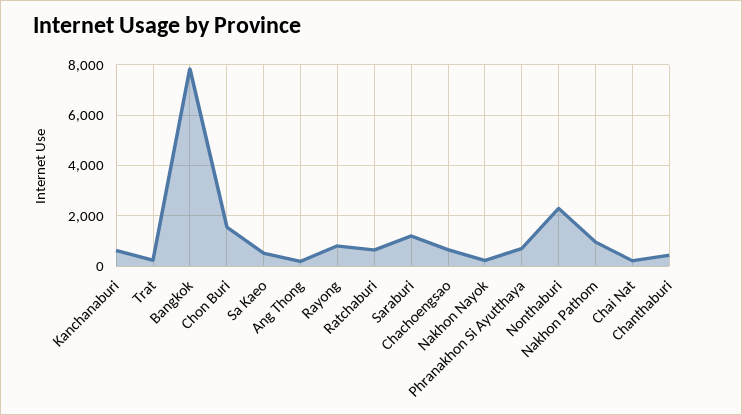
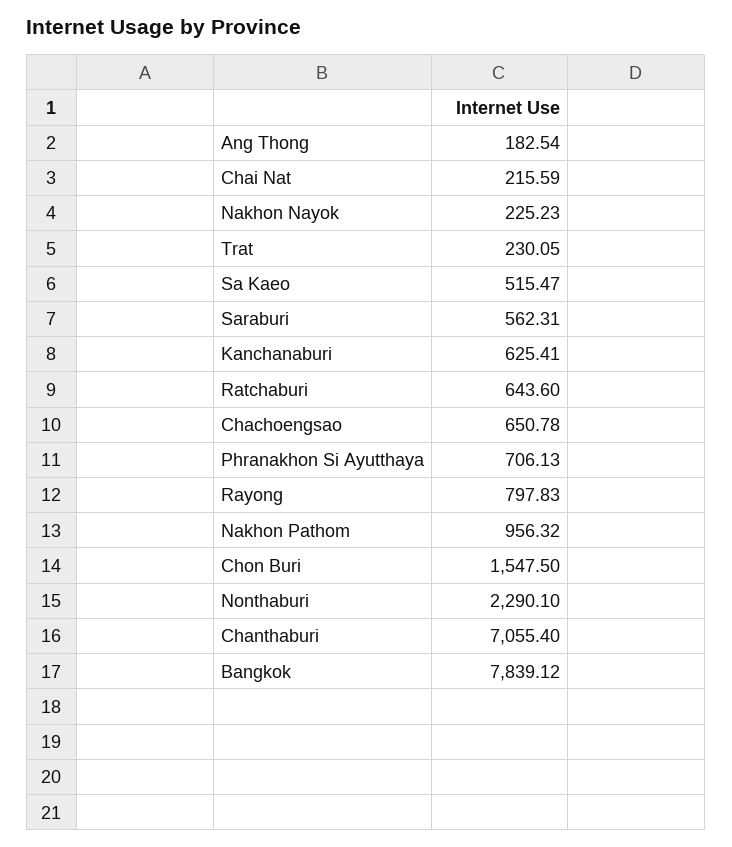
Saraburi: 1250 -> 562.31
Chanthaburi: 500 -> 7055.4

